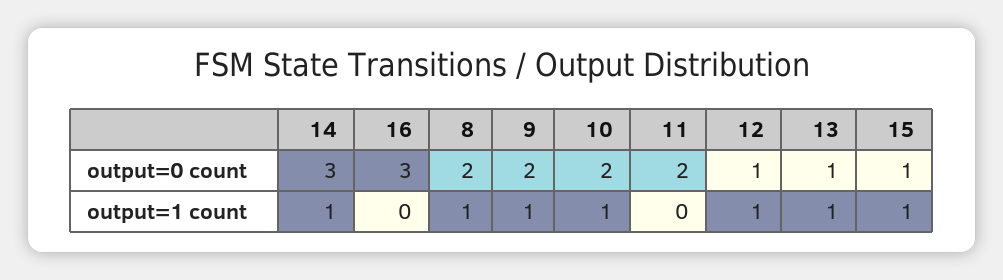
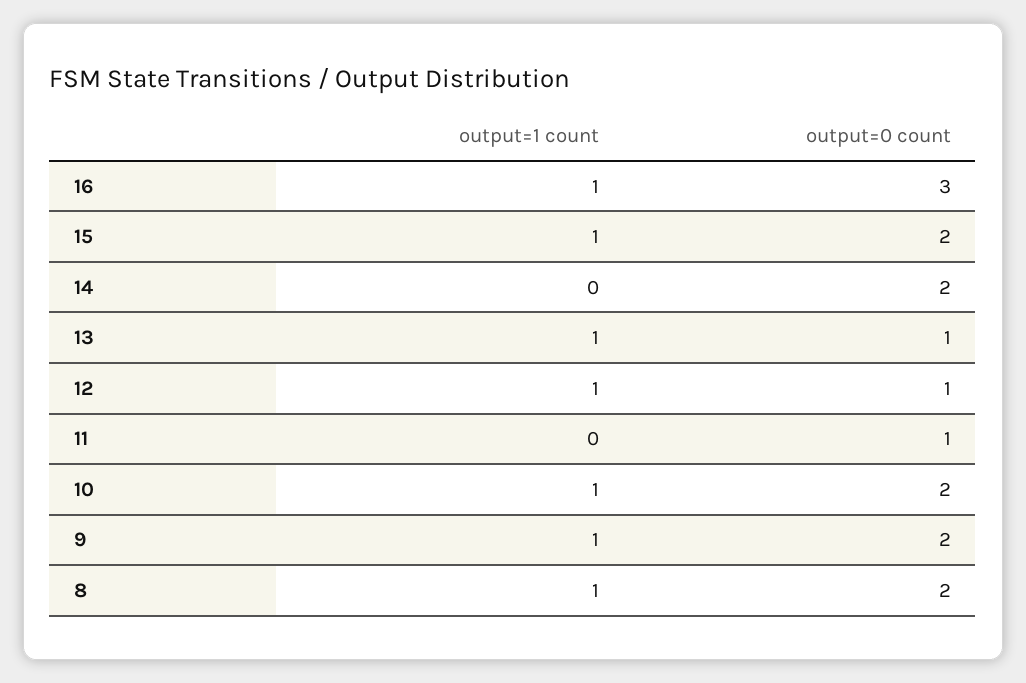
14, output=0 count: 3 -> 2
11, output=0 count: 2 -> 1
15, output=0 count: 1 -> 2
14, output=1 count: 1 -> 0
16, output=1 count: 0 -> 1

